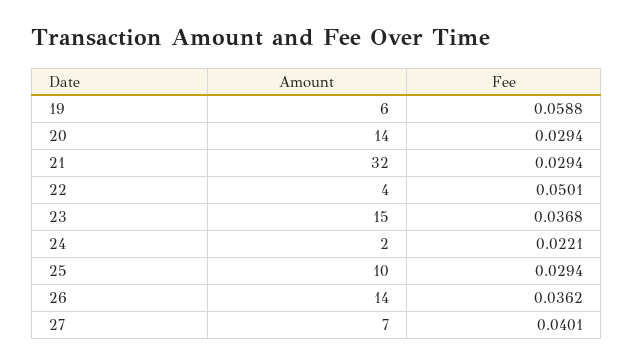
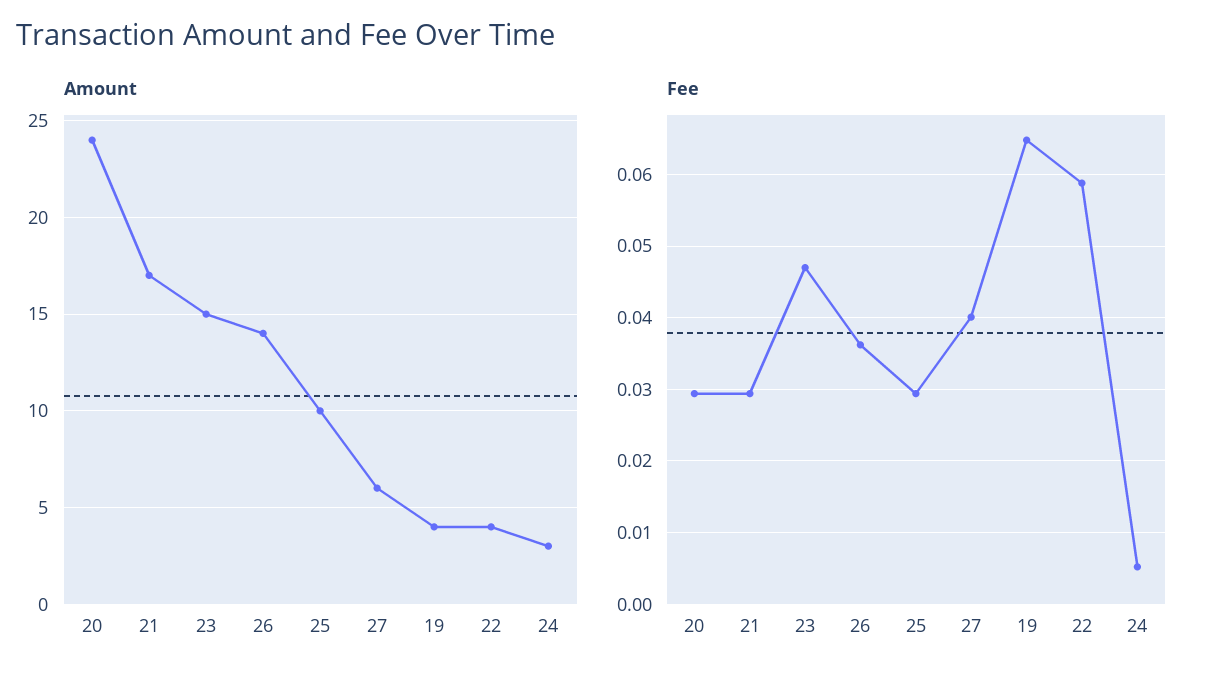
Amount, 19: 6 -> 4
Fee, 19: 0.0588 -> 0.065
Amount, 20: 14 -> 24
Amount, 21: 32 -> 17
Fee, 22: 0.0501 -> 0.059
Fee, 23: 0.0368 -> 0.047
Amount, 24: 2 -> 3
Fee, 24: 0.0221 -> 0.005
Amount, 27: 7 -> 6

